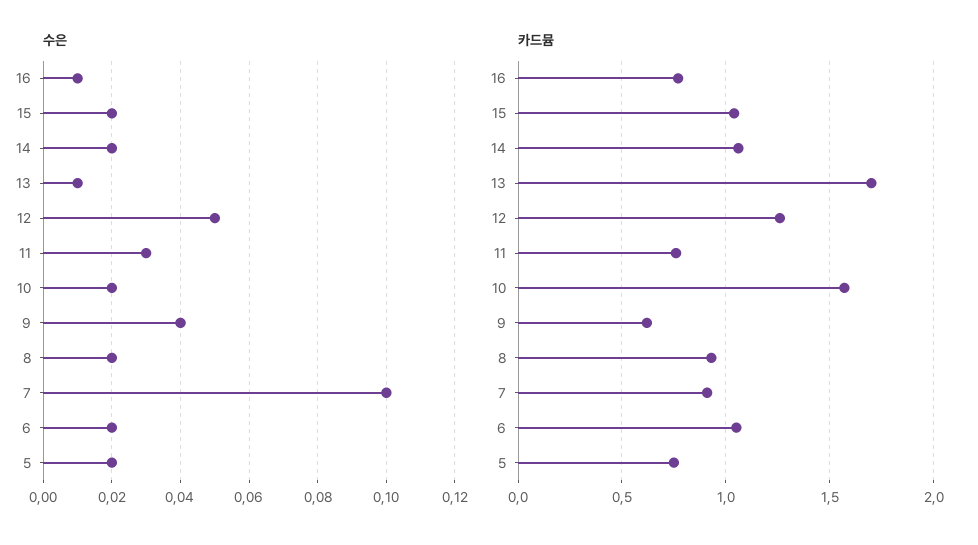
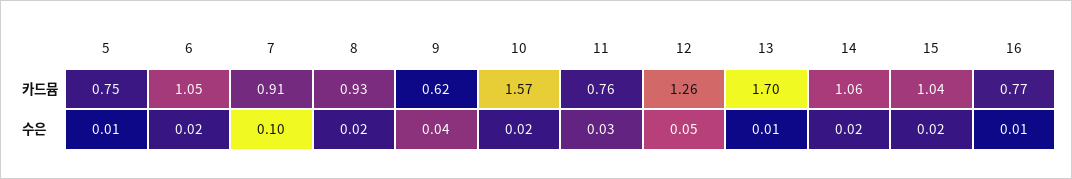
수은, 5: 0.02 -> 0.01

